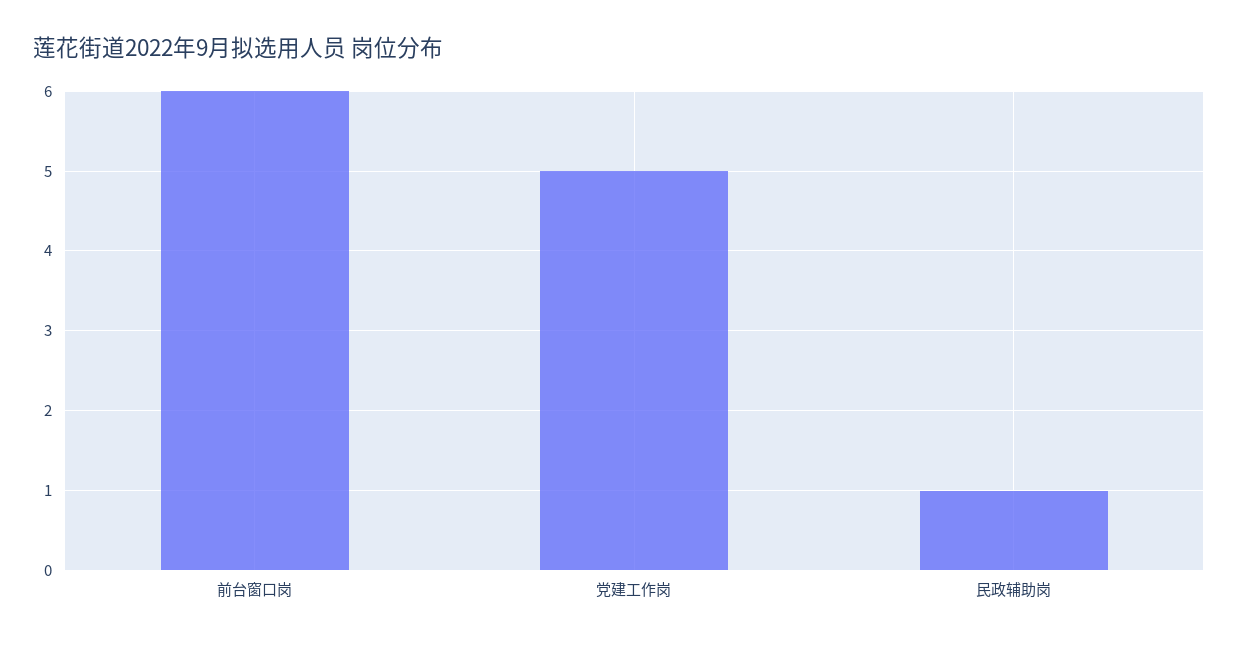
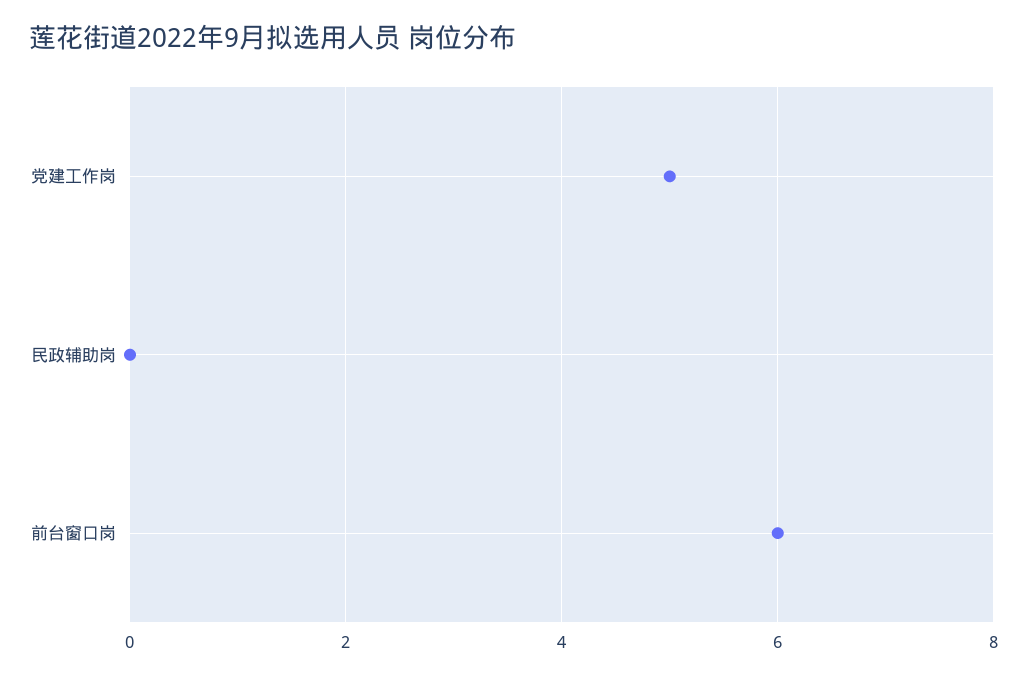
民政辅助岗: 1 -> 0

